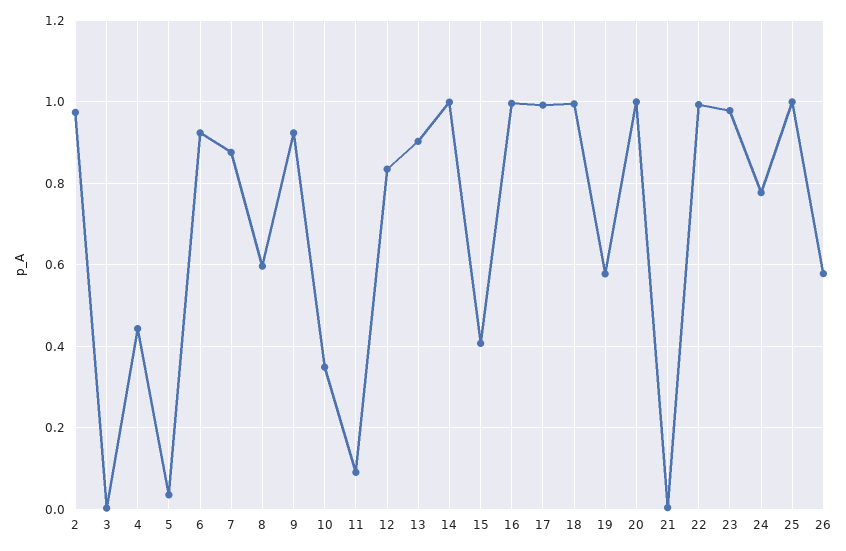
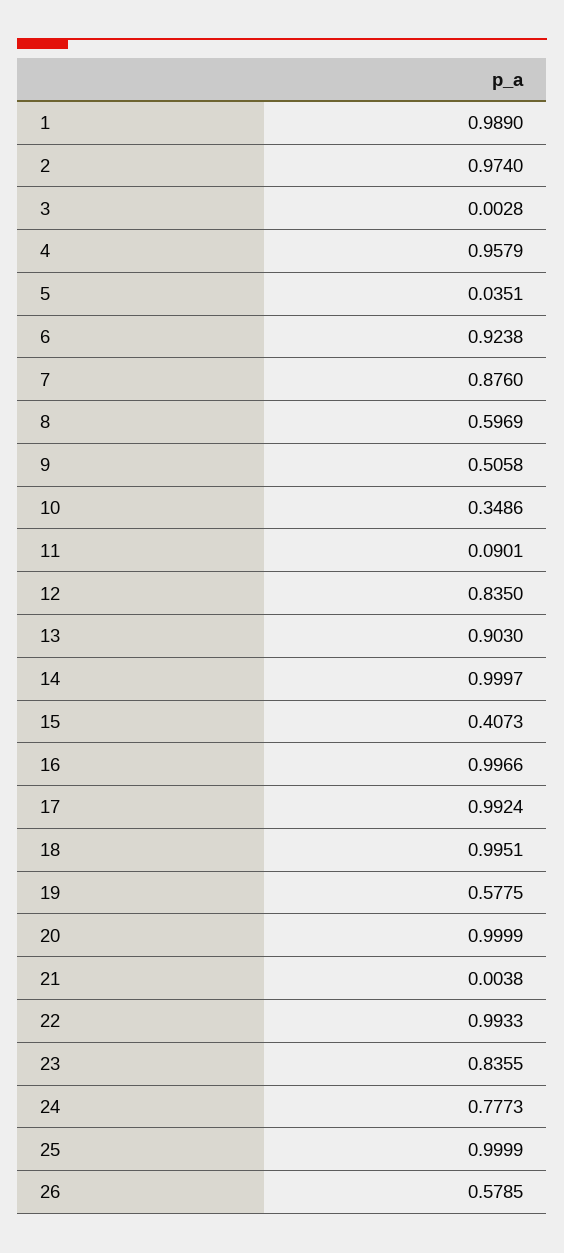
4: 0.44 -> 0.9579
9: 0.92 -> 0.5058
23: 0.98 -> 0.8355
1: none -> 0.989

